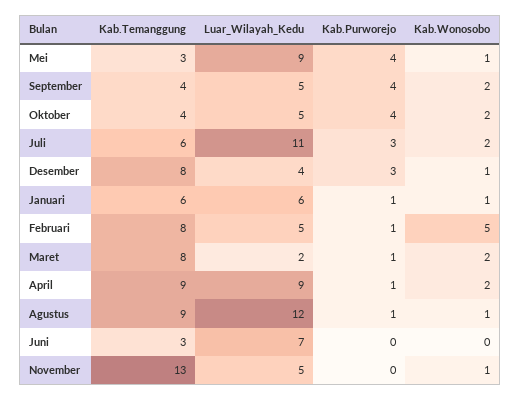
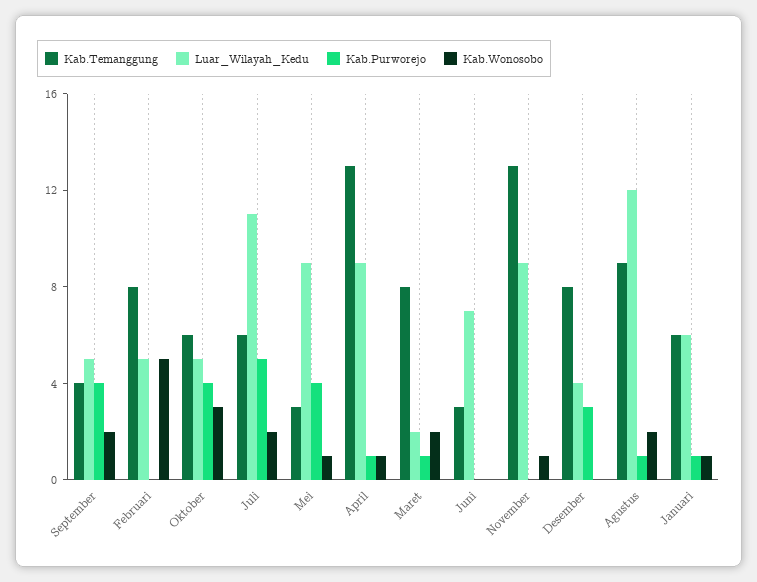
Kab.Temanggung, Oktober: 4 -> 6
Kab.Wonosobo, Oktober: 2 -> 3
Kab.Purworejo, Juli: 3 -> 5
Kab.Wonosobo, Desember: 1 -> 0
Kab.Purworejo, Februari: 1 -> 0
Kab.Temanggung, April: 9 -> 13
Kab.Wonosobo, April: 2 -> 1
Kab.Wonosobo, Agustus: 1 -> 2
Luar_Wilayah_Kedu, November: 5 -> 9

